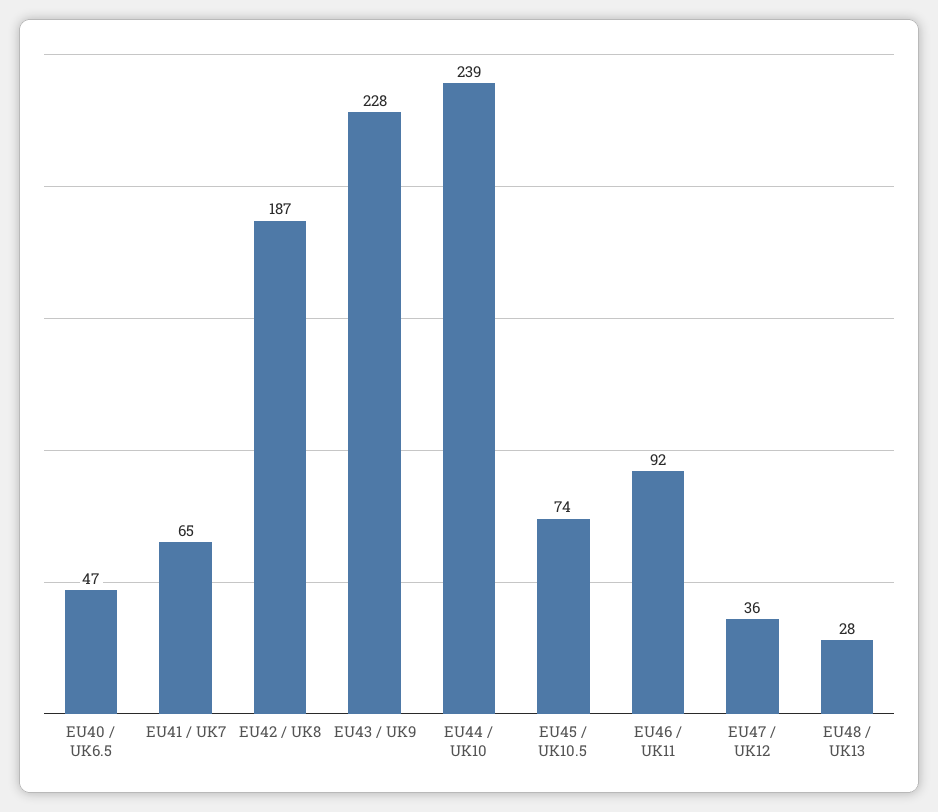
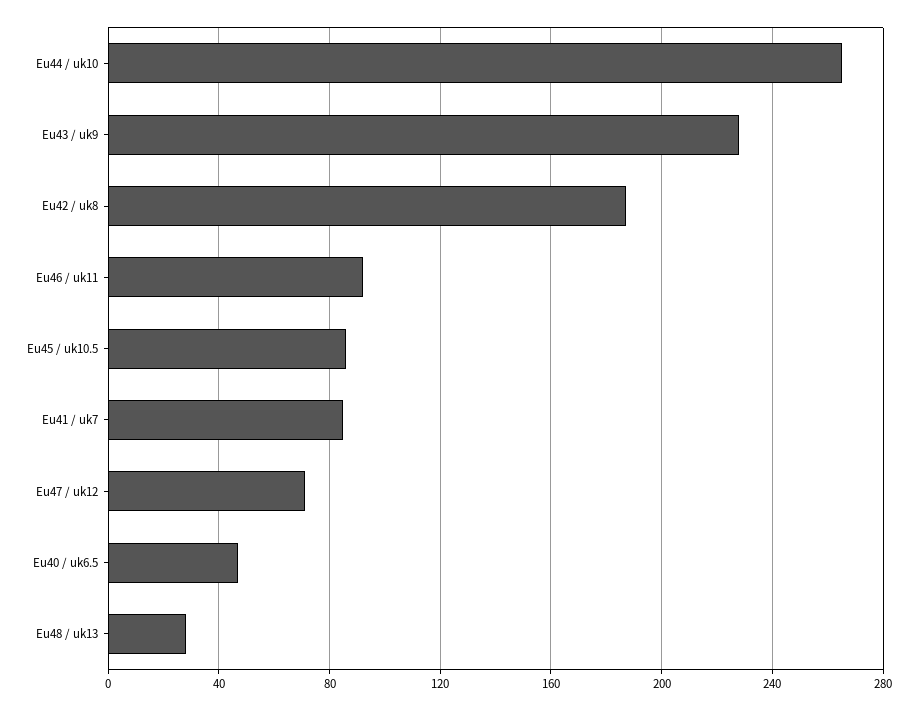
EU41 / UK7: 65 -> 85
EU44 / UK10: 239 -> 265
EU45 / UK10.5: 74 -> 85
EU47 / UK12: 36 -> 70

